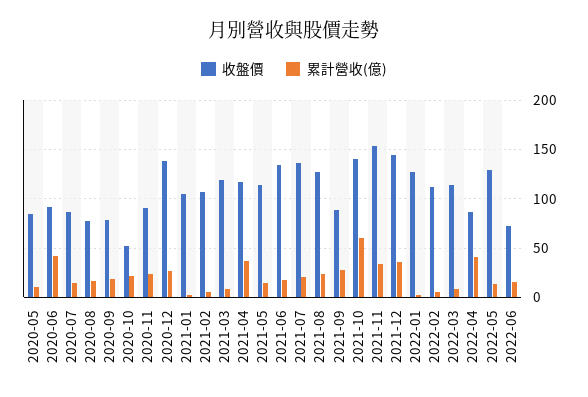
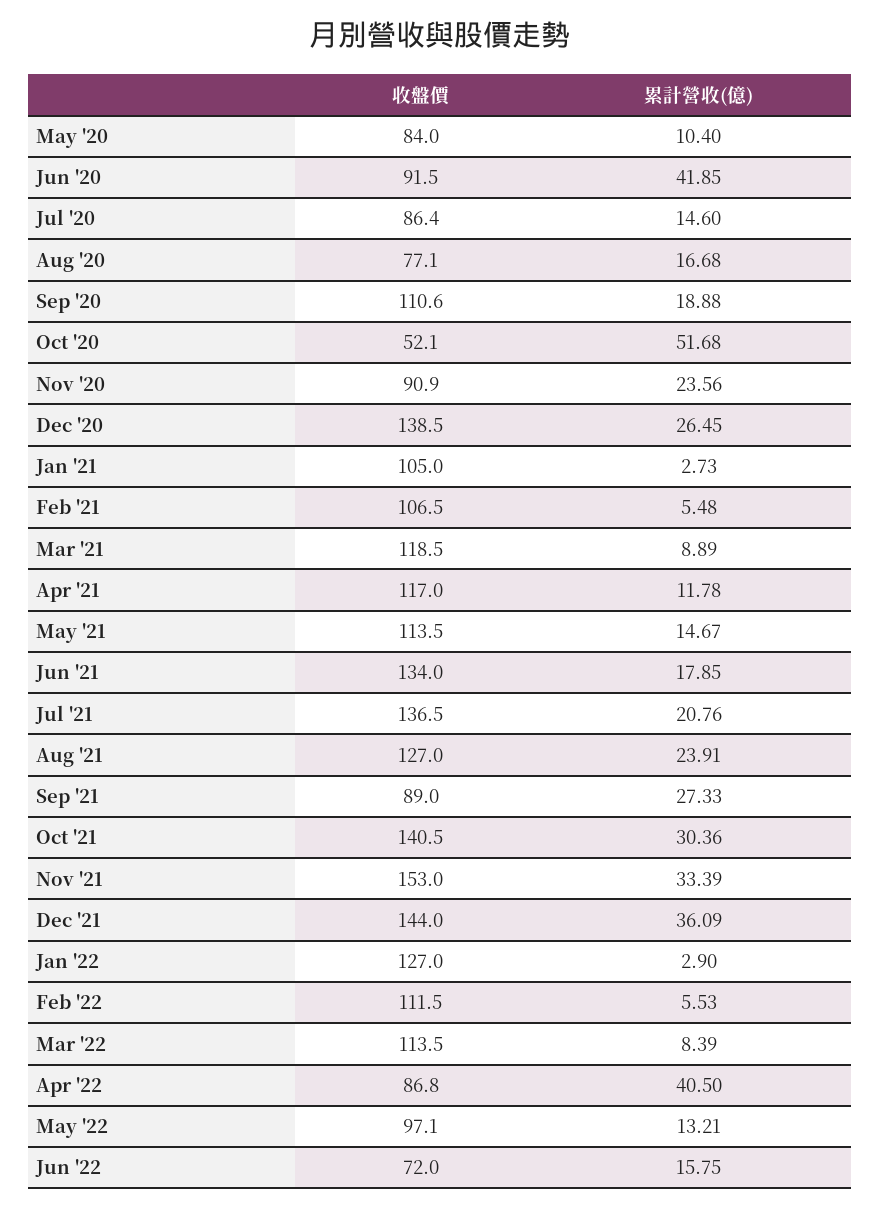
收盤價, 2020-09: 80 -> 110.6
累計營收(億), 2020-10: 20 -> 51.68
累計營收(億), 2021-04: 40 -> 11.78
累計營收(億), 2021-10: 60 -> 30.36
收盤價, 2022-05: 130 -> 97.1

